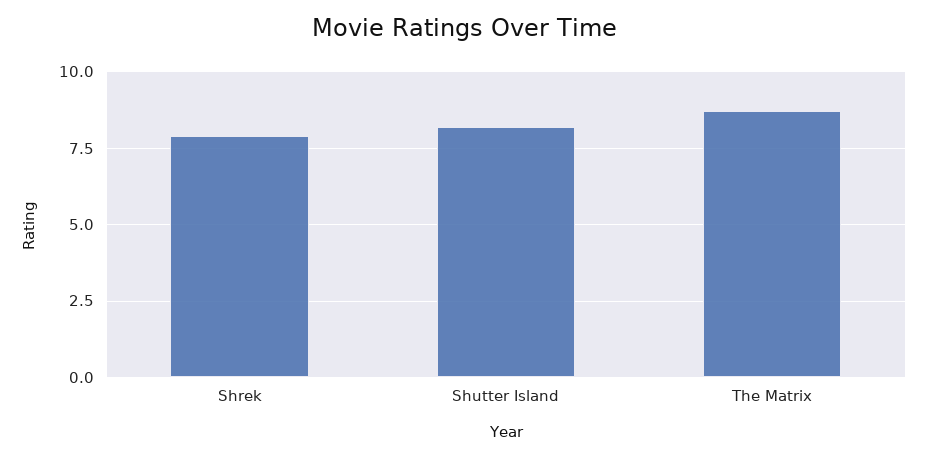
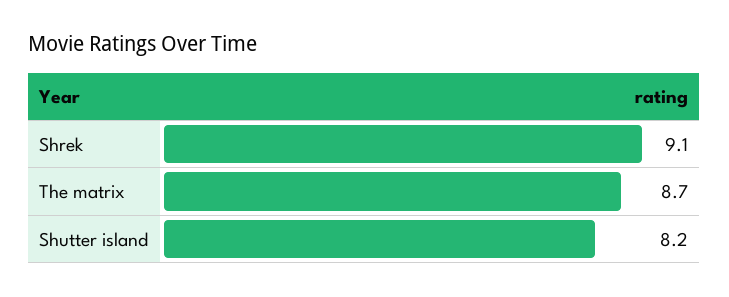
Shrek: 8 -> 9.1

